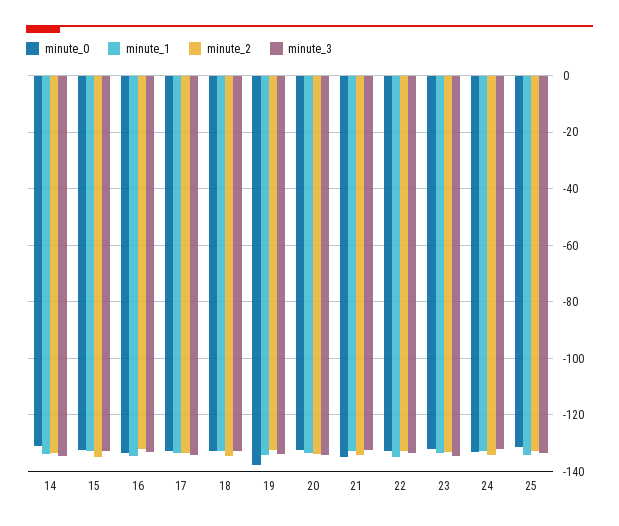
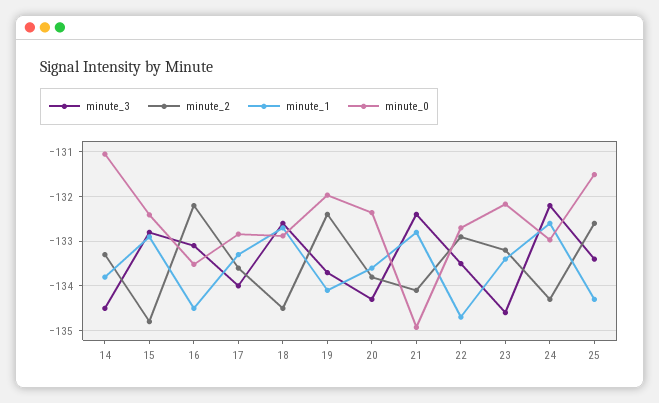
minute_0, 19: -137.5 -> -132

